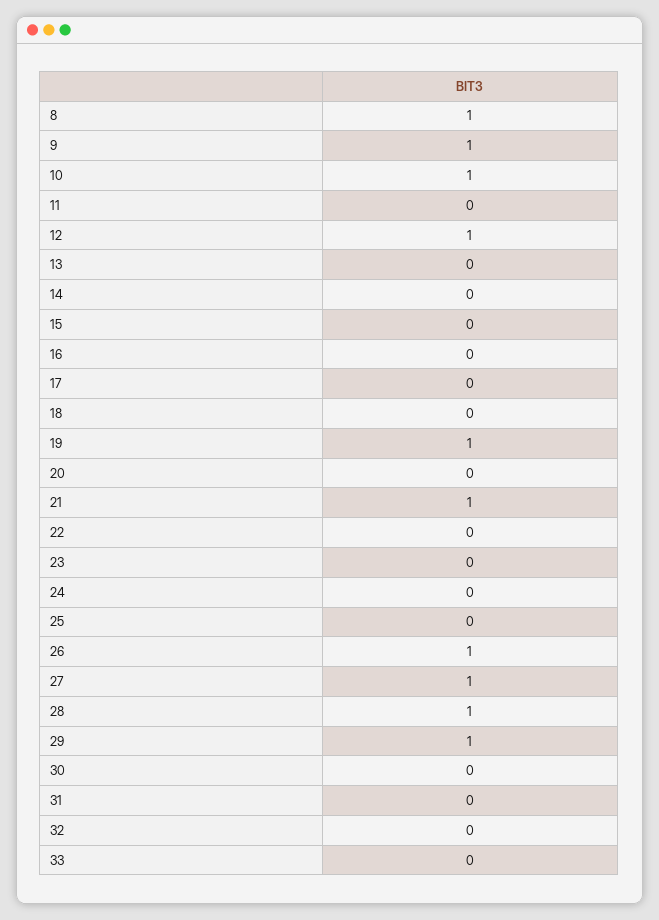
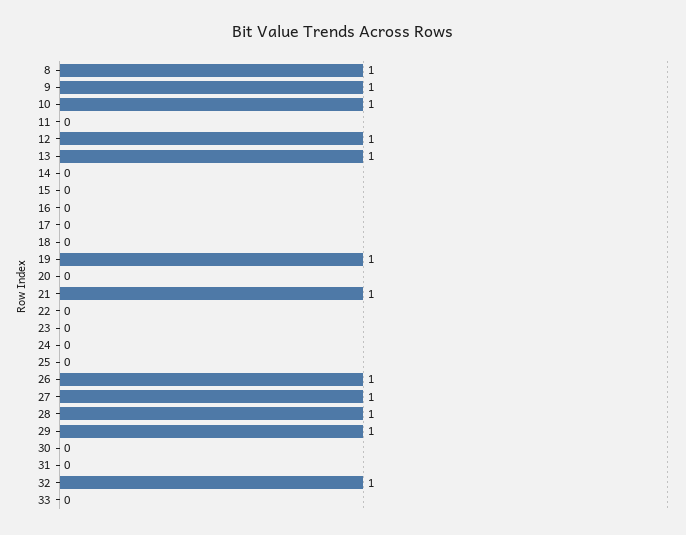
13: 0 -> 1
32: 0 -> 1

